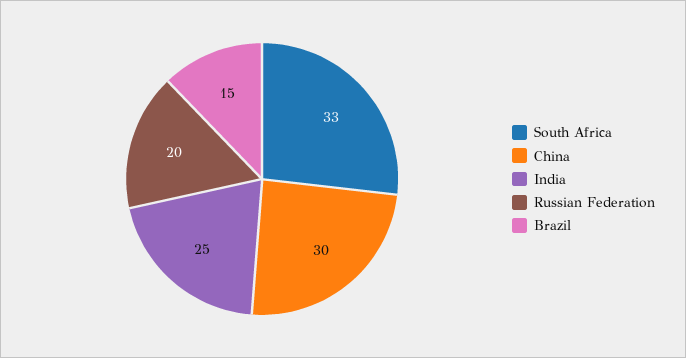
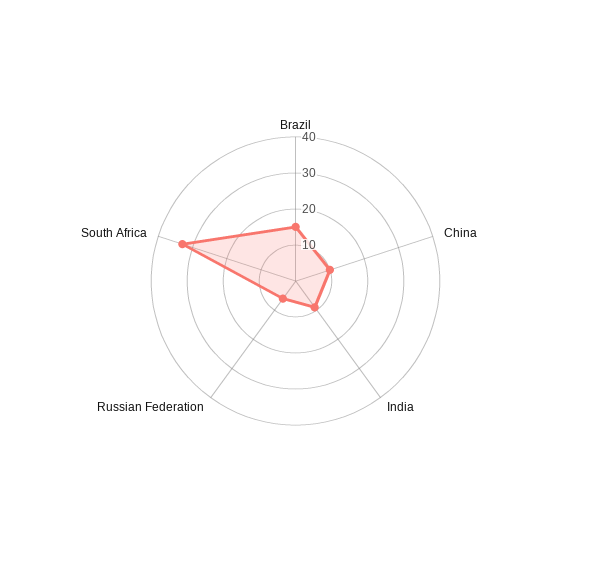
China: 30 -> 10
India: 25 -> 10
Russian Federation: 20 -> 5

